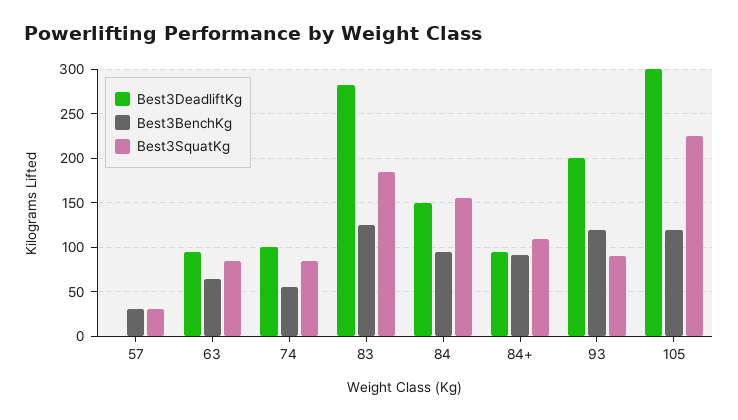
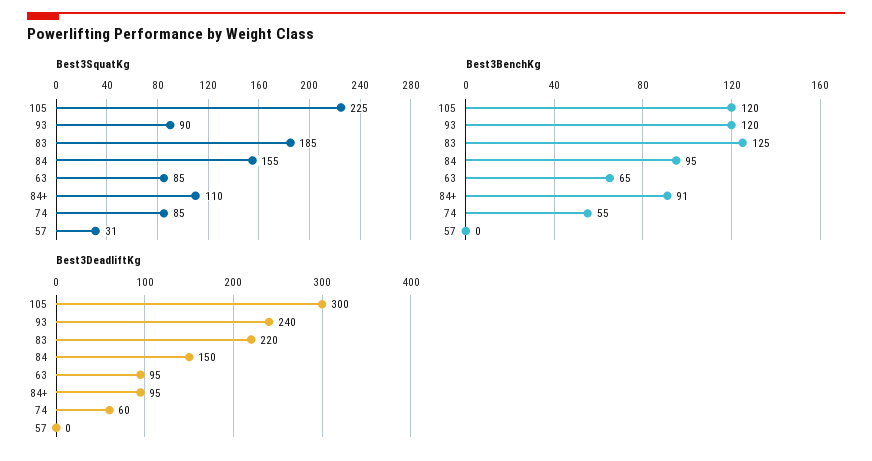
Best3BenchKg, 57: 30 -> 0
Best3DeadliftKg, 74: 100 -> 60
Best3DeadliftKg, 83: 280 -> 220
Best3DeadliftKg, 93: 200 -> 240

